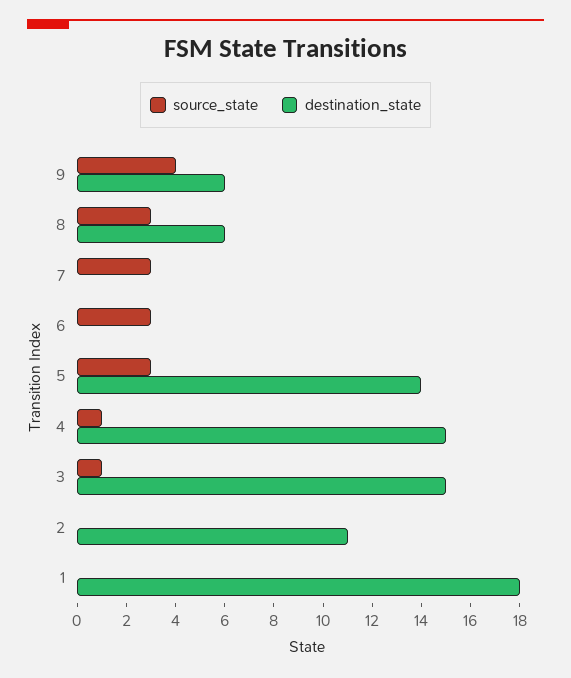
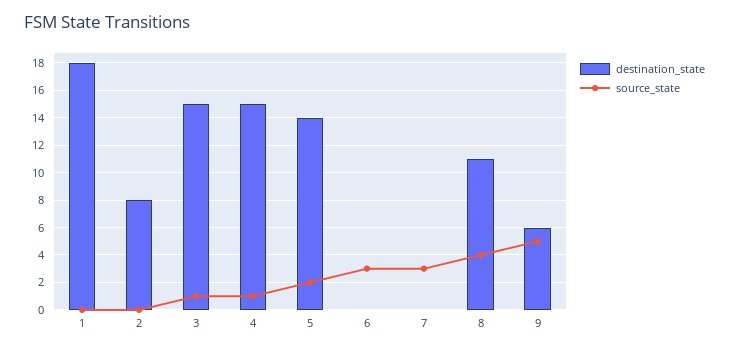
source_state, 9: 4 -> 5
source_state, 8: 3 -> 4
destination_state, 8: 6 -> 11
source_state, 5: 3 -> 2
destination_state, 2: 11 -> 8

